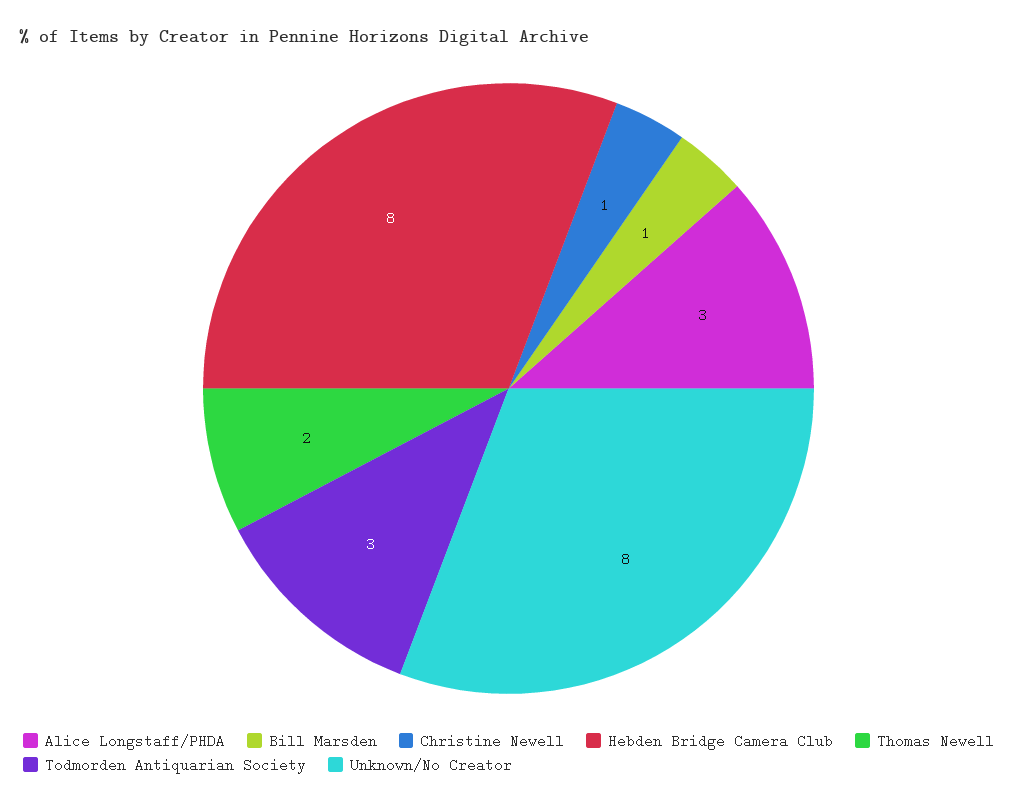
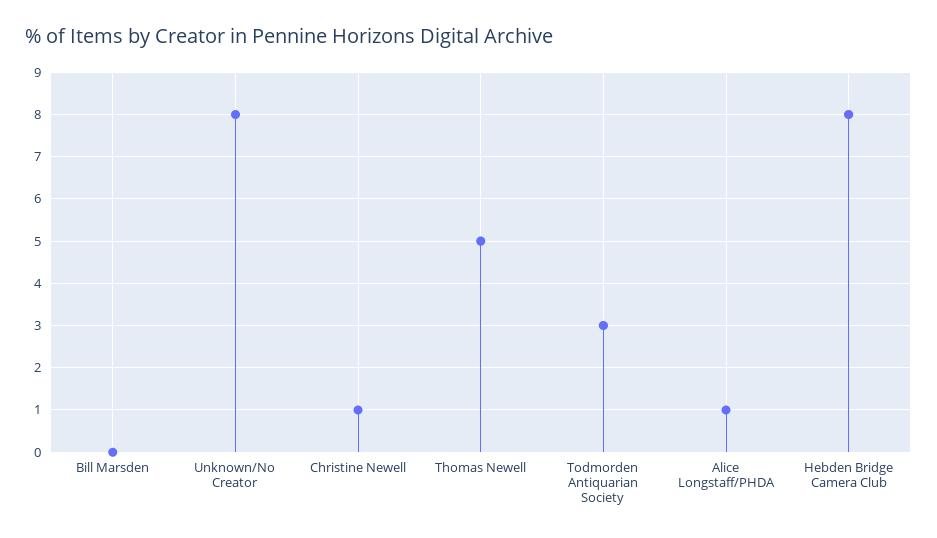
Alice Longstaff/PHDA: 3 -> 1
Bill Marsden: 1 -> 0
Thomas Newell: 2 -> 5

